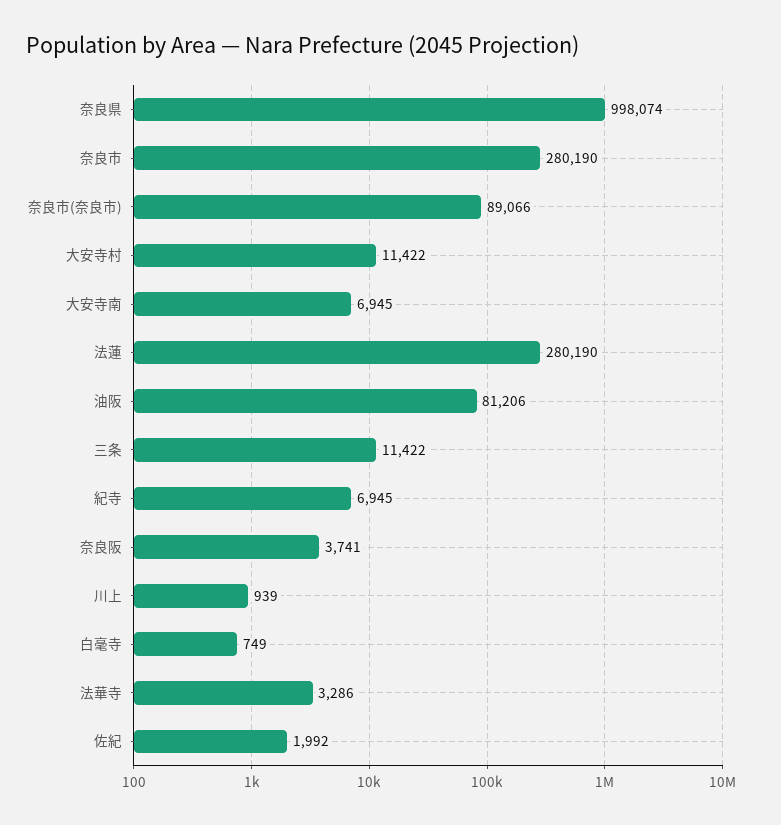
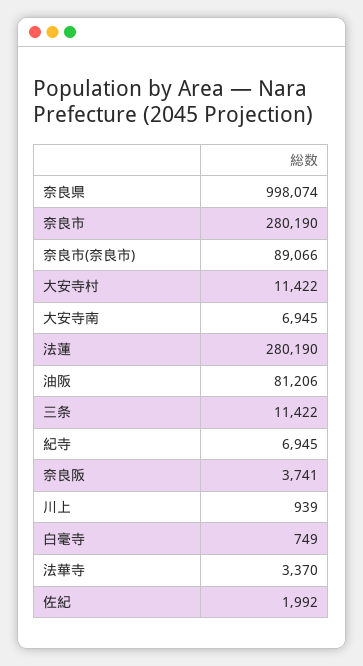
法華寺: 3286 -> 3370

